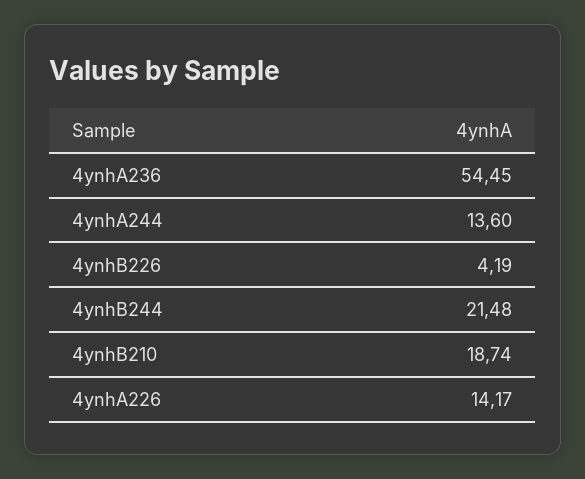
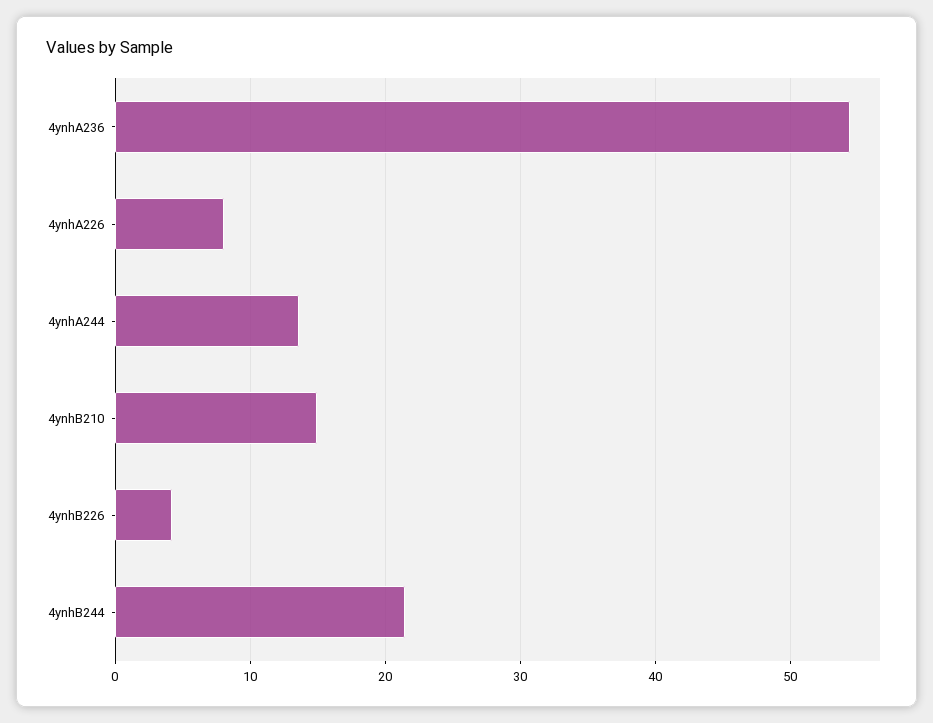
4ynhB210: 18.74 -> 15
4ynhA226: 14.17 -> 8

